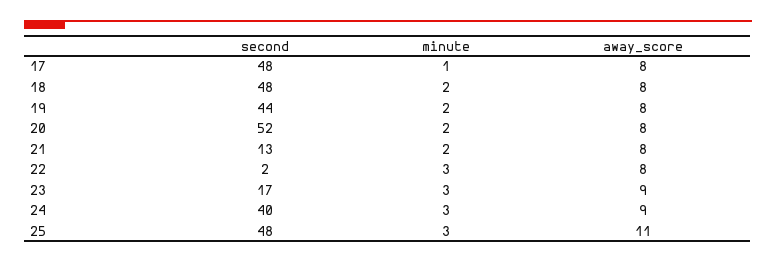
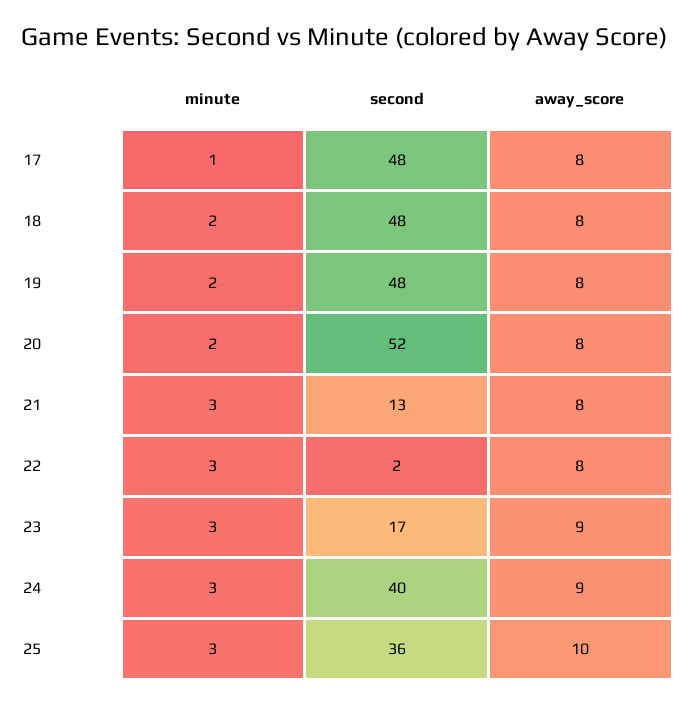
second, 19: 44 -> 48
minute, 21: 2 -> 3
second, 25: 48 -> 36
away_score, 25: 11 -> 10

